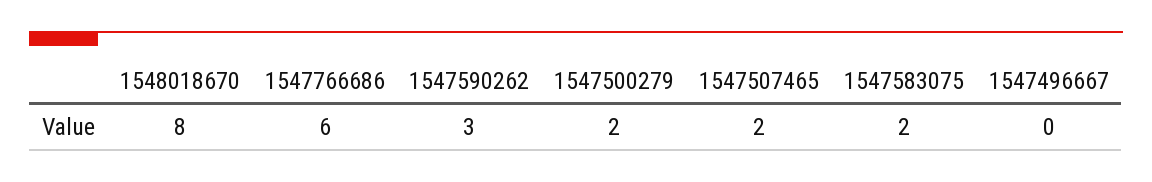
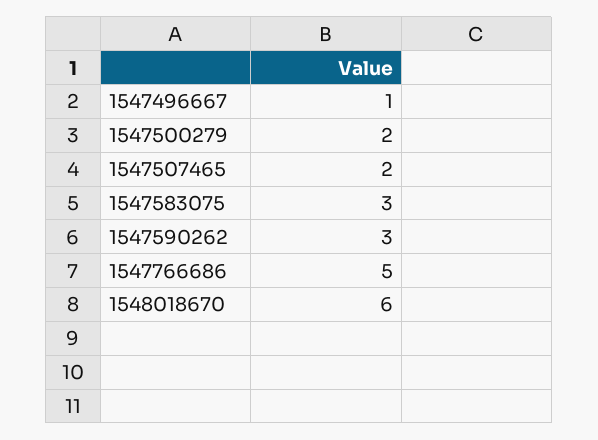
1548018670: 8 -> 6
1547766686: 6 -> 5
1547583075: 2 -> 3
1547496667: 0 -> 1

